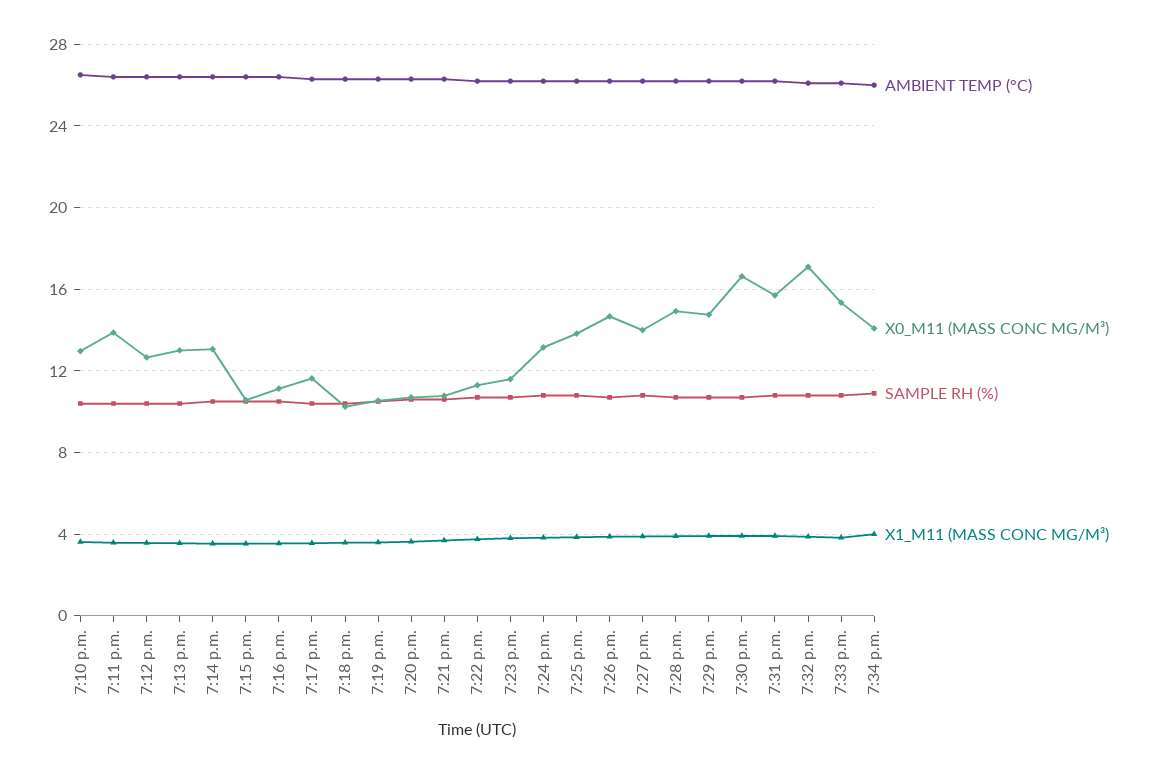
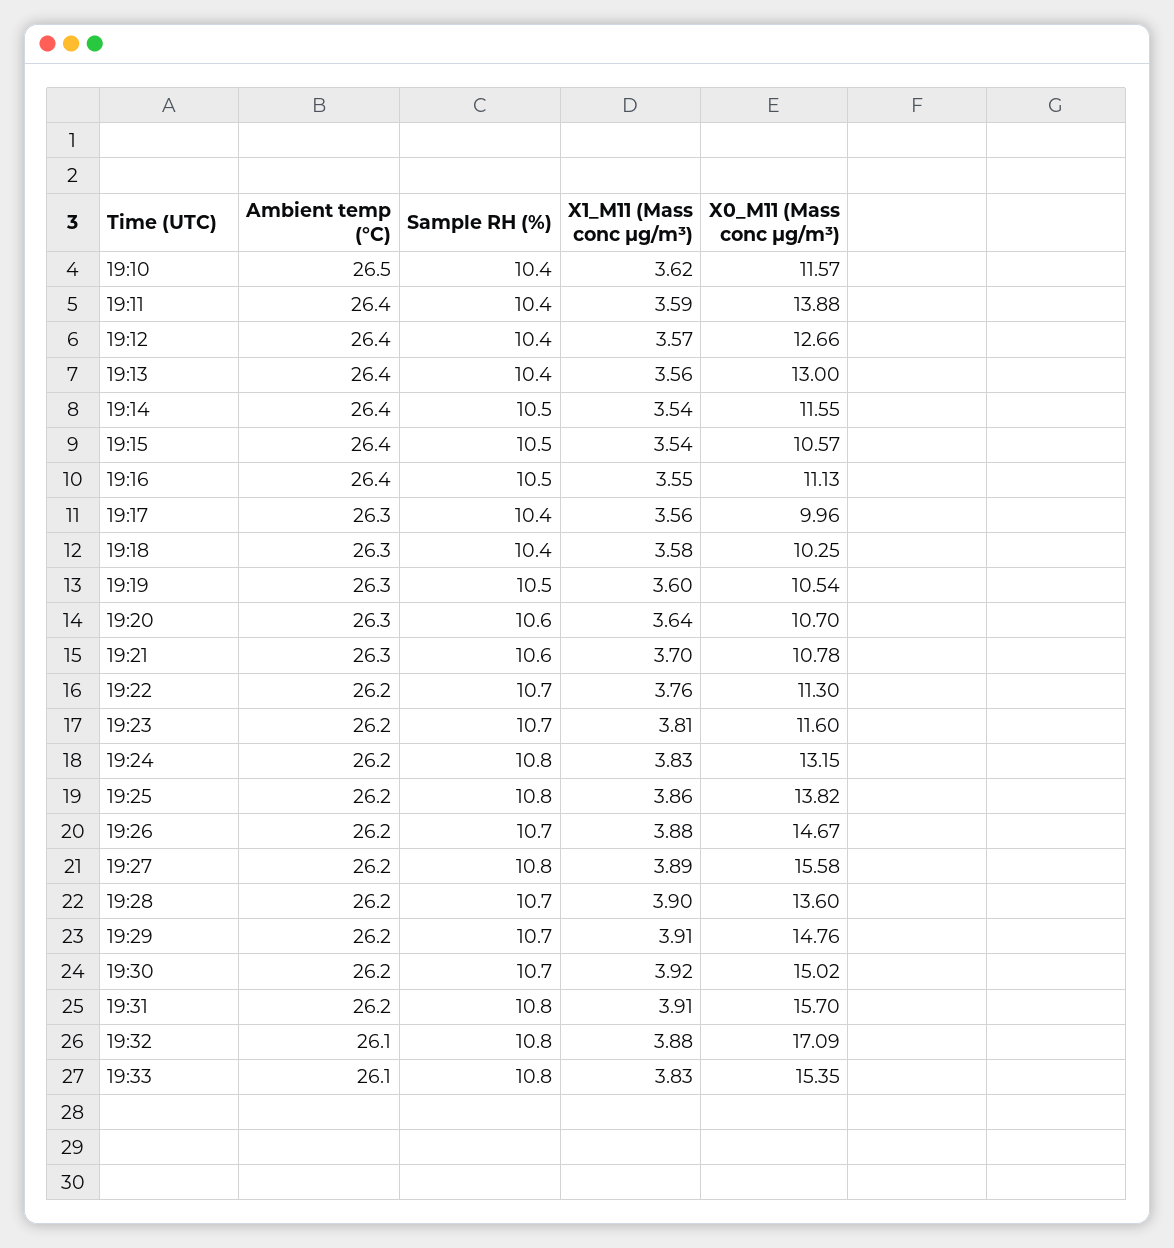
X0_M11 (MASS CONC ΜG/M³), 7:10 p.m.: 13 -> 11.57
X0_M11 (MASS CONC ΜG/M³), 7:14 p.m.: 13 -> 11.55
X0_M11 (MASS CONC ΜG/M³), 7:17 p.m.: 11.5 -> 9.96
X0_M11 (MASS CONC ΜG/M³), 7:27 p.m.: 14 -> 15.58
X0_M11 (MASS CONC ΜG/M³), 7:28 p.m.: 15 -> 13.6
X0_M11 (MASS CONC ΜG/M³), 7:30 p.m.: 16.5 -> 15.02
AMBIENT TEMP (°C), 7:34 p.m.: 26 -> none
X0_M11 (MASS CONC ΜG/M³), 7:34 p.m.: 14 -> none
SAMPLE RH (%), 7:34 p.m.: 11 -> none
X1_M11 (MASS CONC ΜG/M³), 7:34 p.m.: 4 -> none

